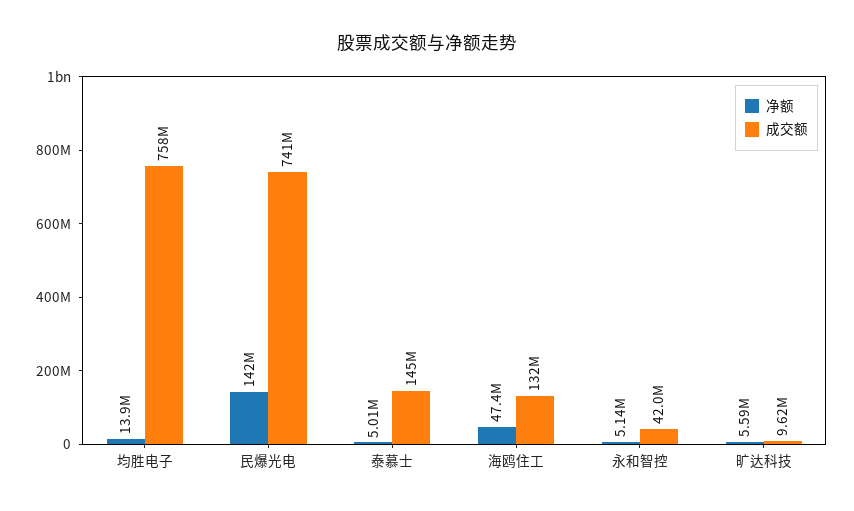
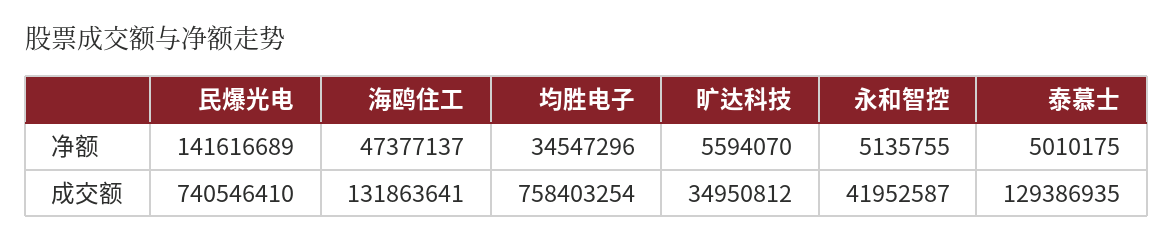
净额, 均胜电子: 13900000 -> 34547296
成交额, 泰慕士: 145000000 -> 129386935
成交额, 旷达科技: 9620000 -> 34950812

